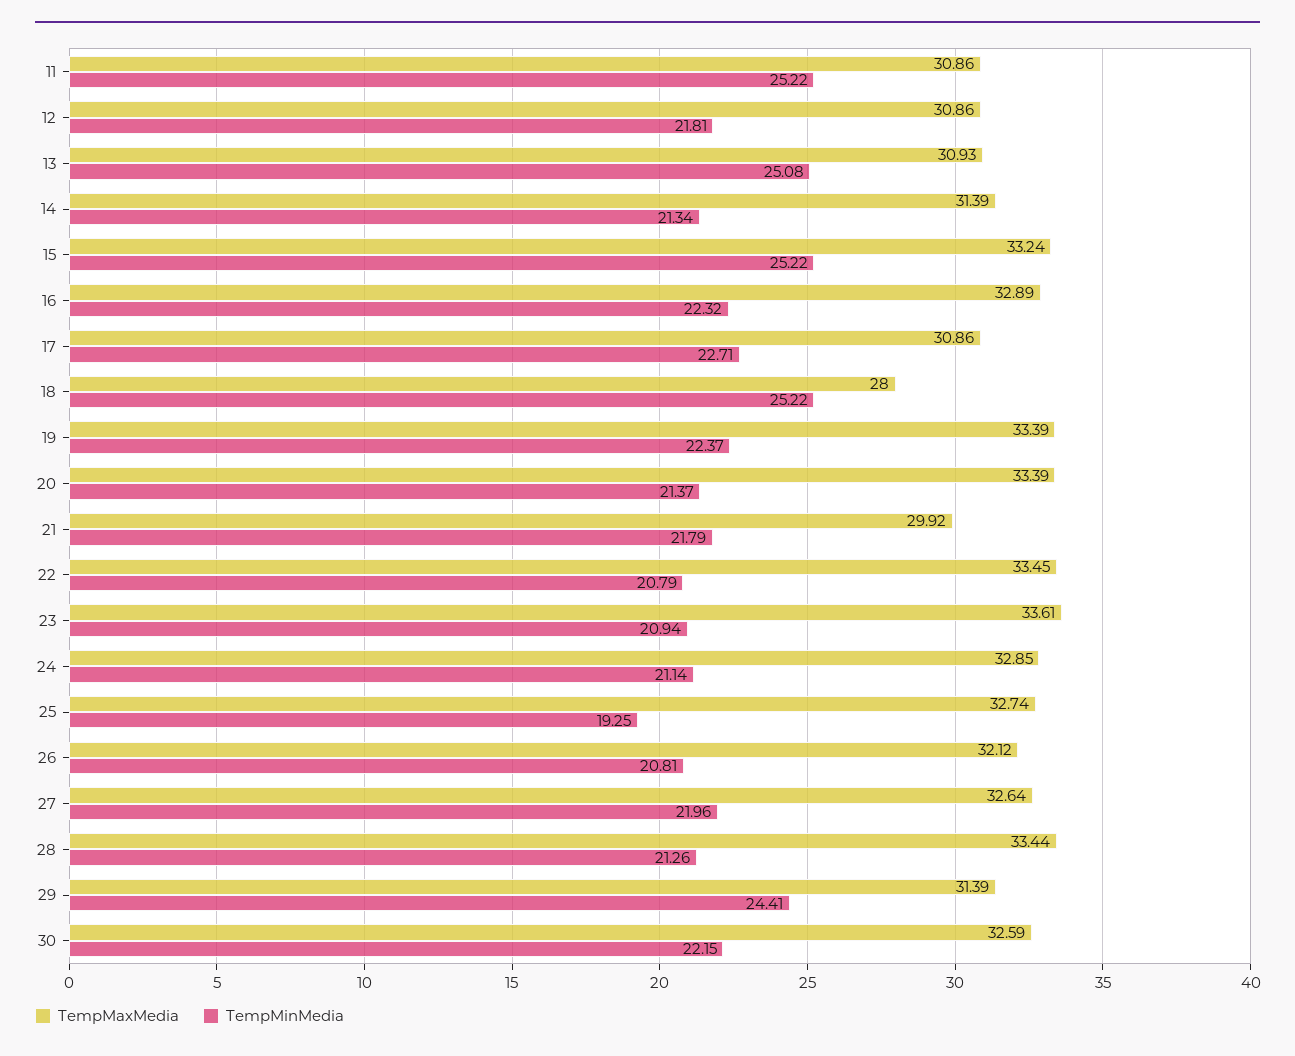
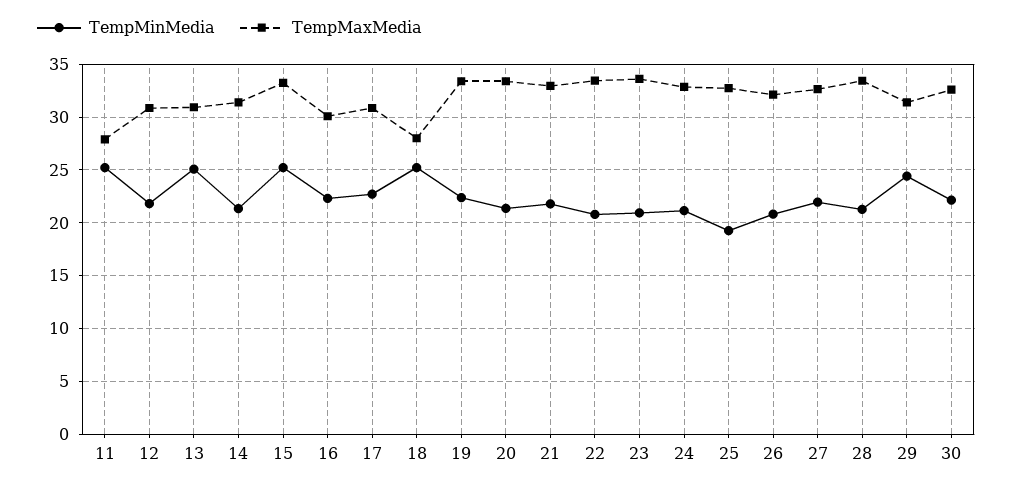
TempMaxMedia, 11: 30.86 -> 28
TempMaxMedia, 16: 32.89 -> 30
TempMaxMedia, 21: 29.92 -> 33

